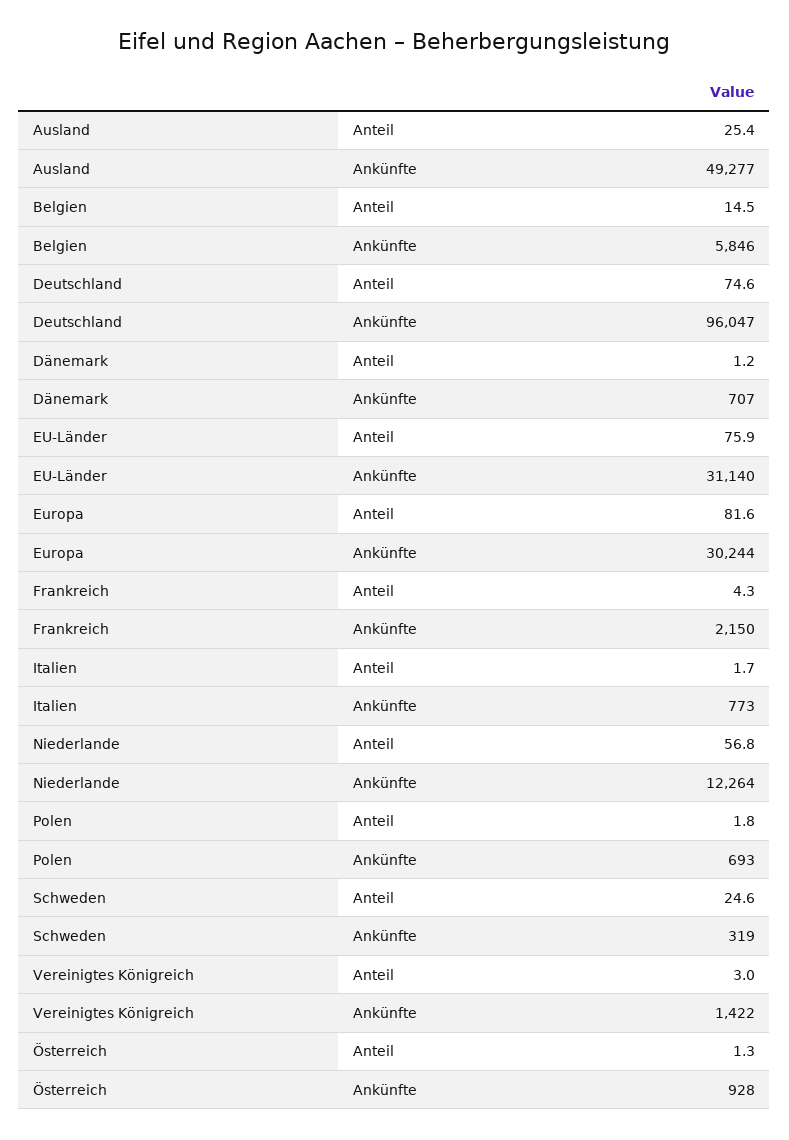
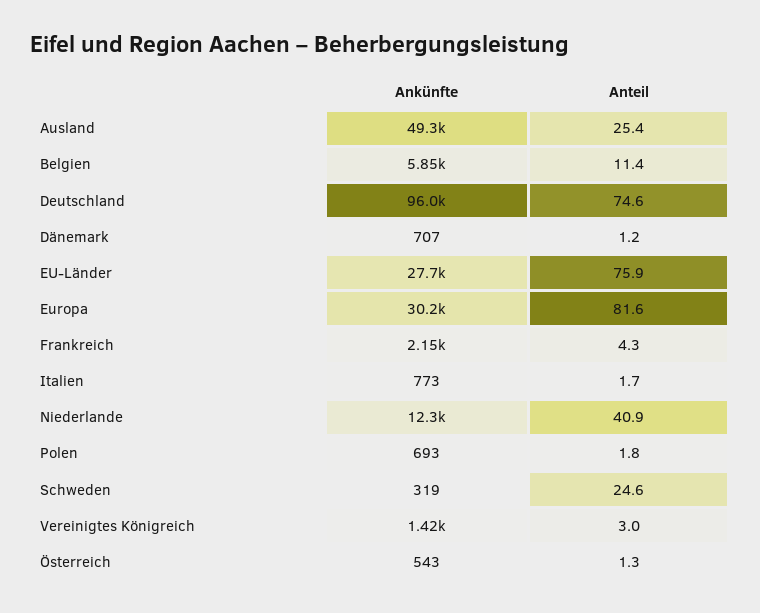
Belgien, Anteil: 14.5 -> 11.4
EU-Länder, Ankünfte: 31140 -> 27700
Niederlande, Anteil: 56.8 -> 40.9
Österreich, Ankünfte: 928 -> 543

